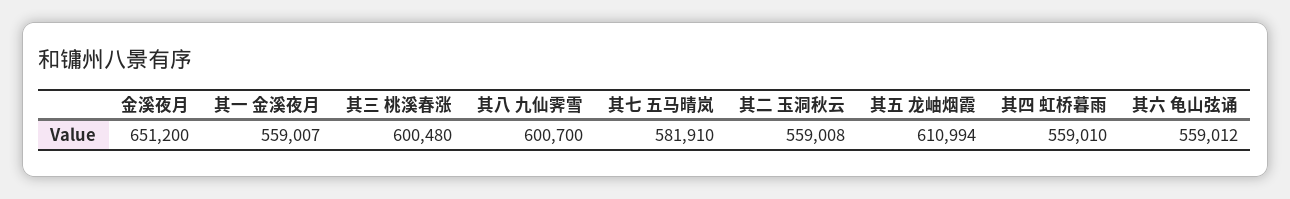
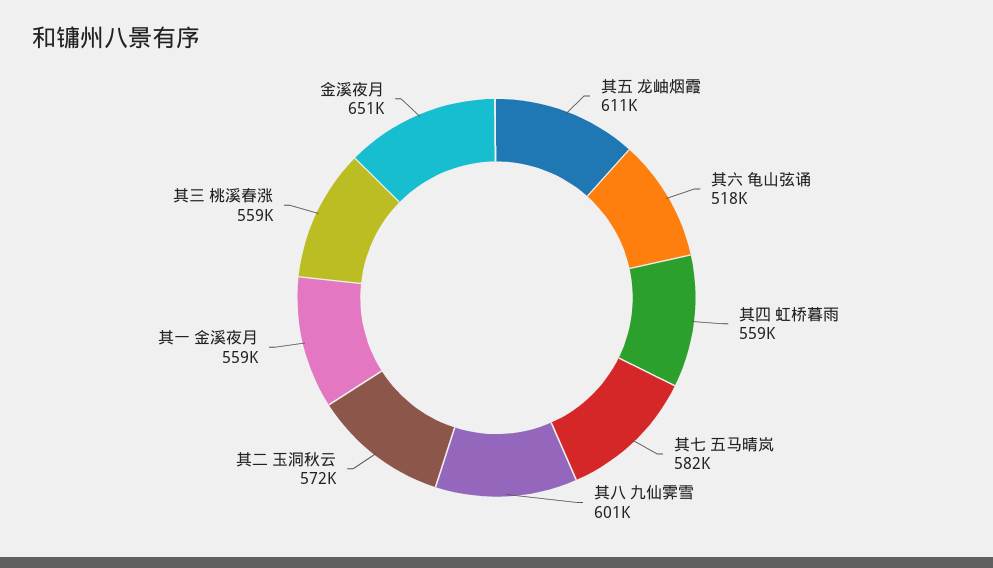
其三 桃溪春涨: 600480 -> 559000
其二 玉洞秋云: 559008 -> 572000
其六 龟山弦诵: 559012 -> 518000

